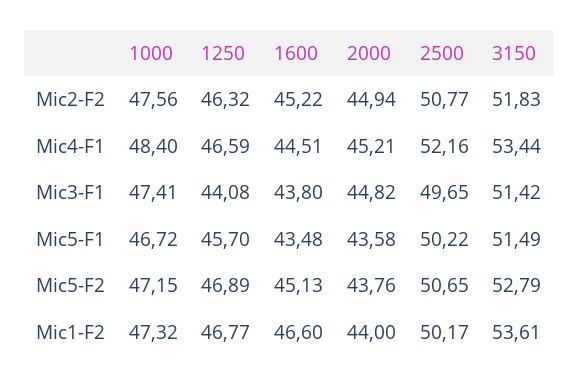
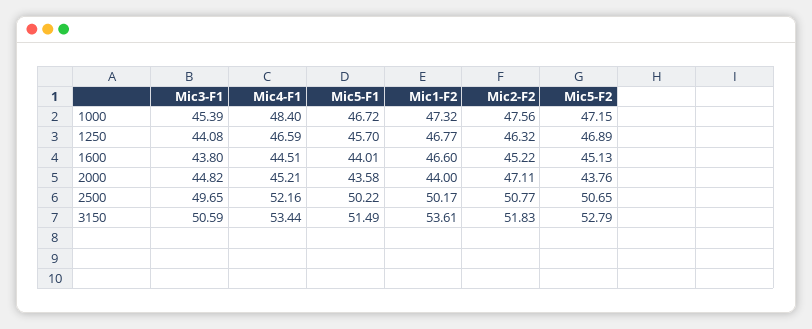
2000, Mic2-F2: 44.94 -> 47.11
1000, Mic3-F1: 47.41 -> 45.39
3150, Mic3-F1: 51.42 -> 50.59
1600, Mic5-F1: 43.48 -> 44.01

